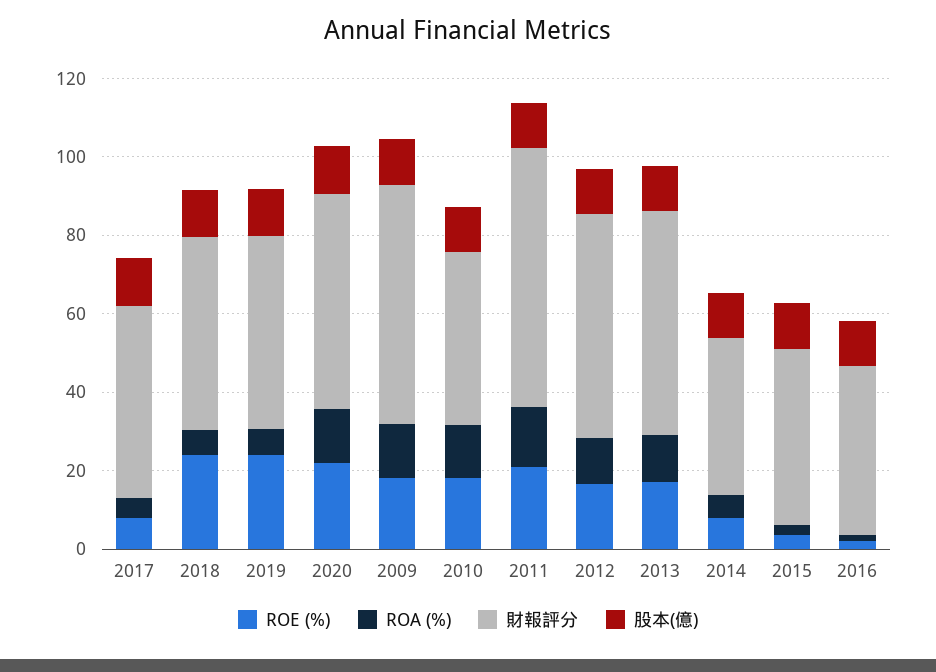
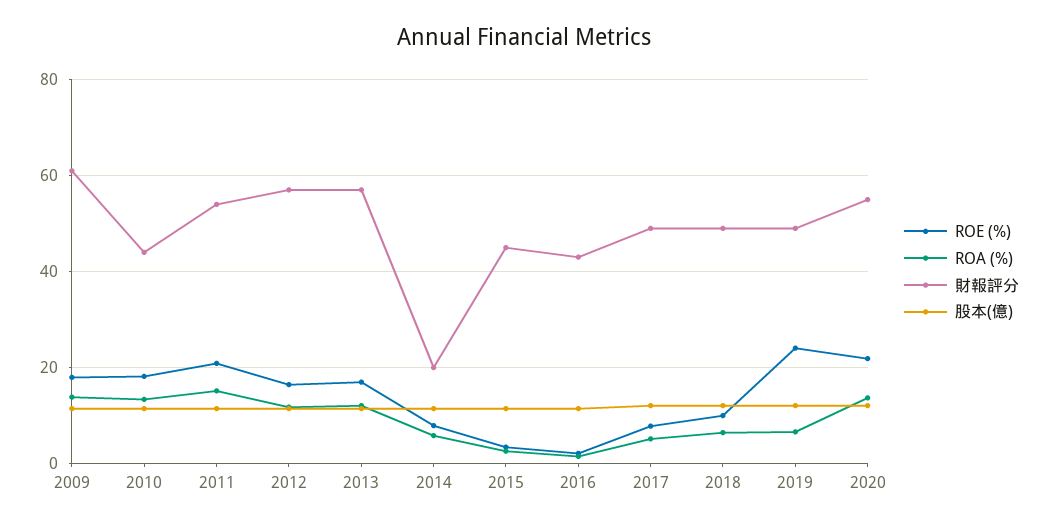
ROE (%), 2018: 25 -> 10
財報評分, 2011: 65 -> 54
財報評分, 2014: 40 -> 20

